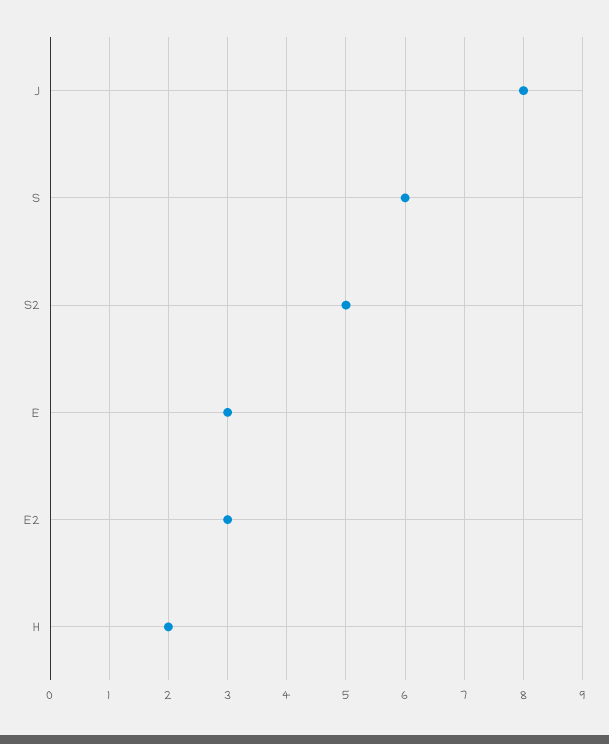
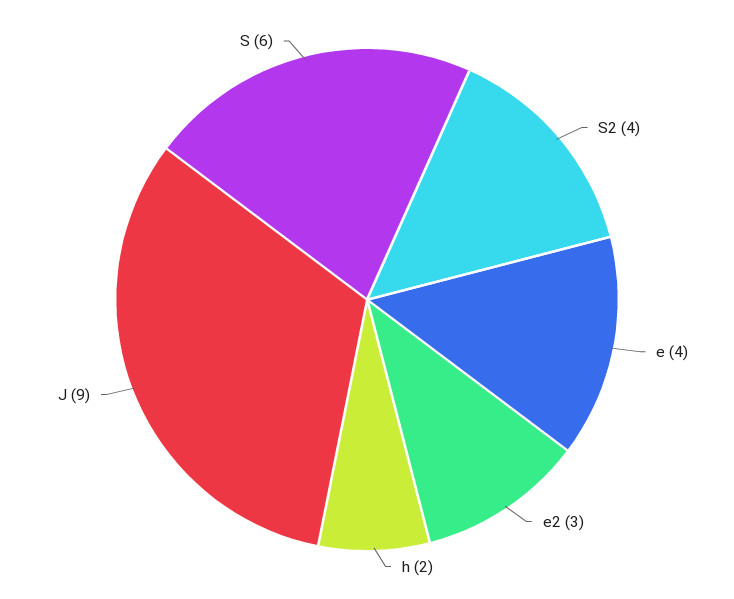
J: 8 -> 9
S2: 5 -> 4
E: 3 -> 4

